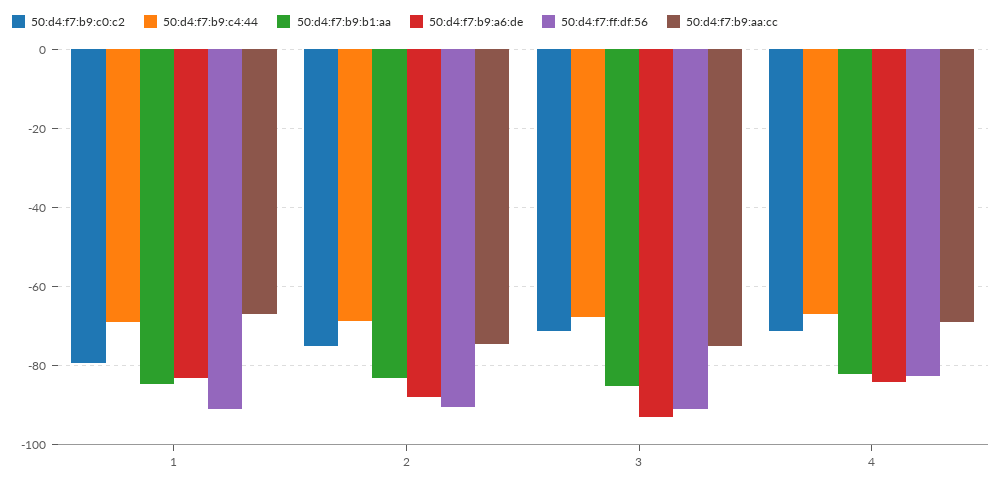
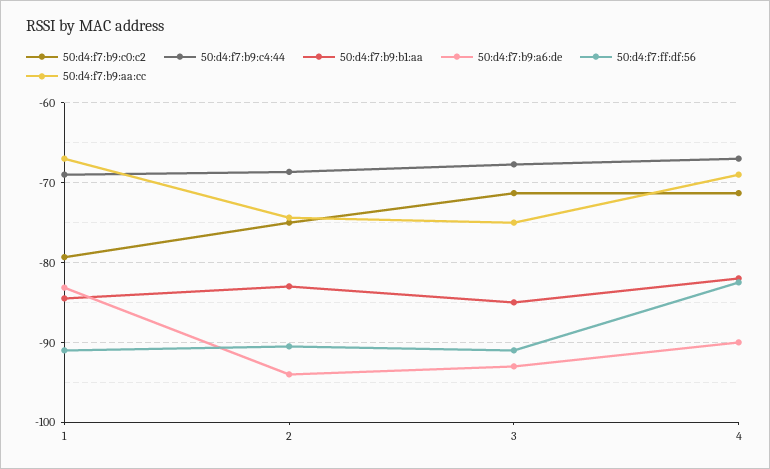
50:d4:f7:b9:a6:de, 2: -88 -> -94
50:d4:f7:b9:a6:de, 4: -84 -> -90

